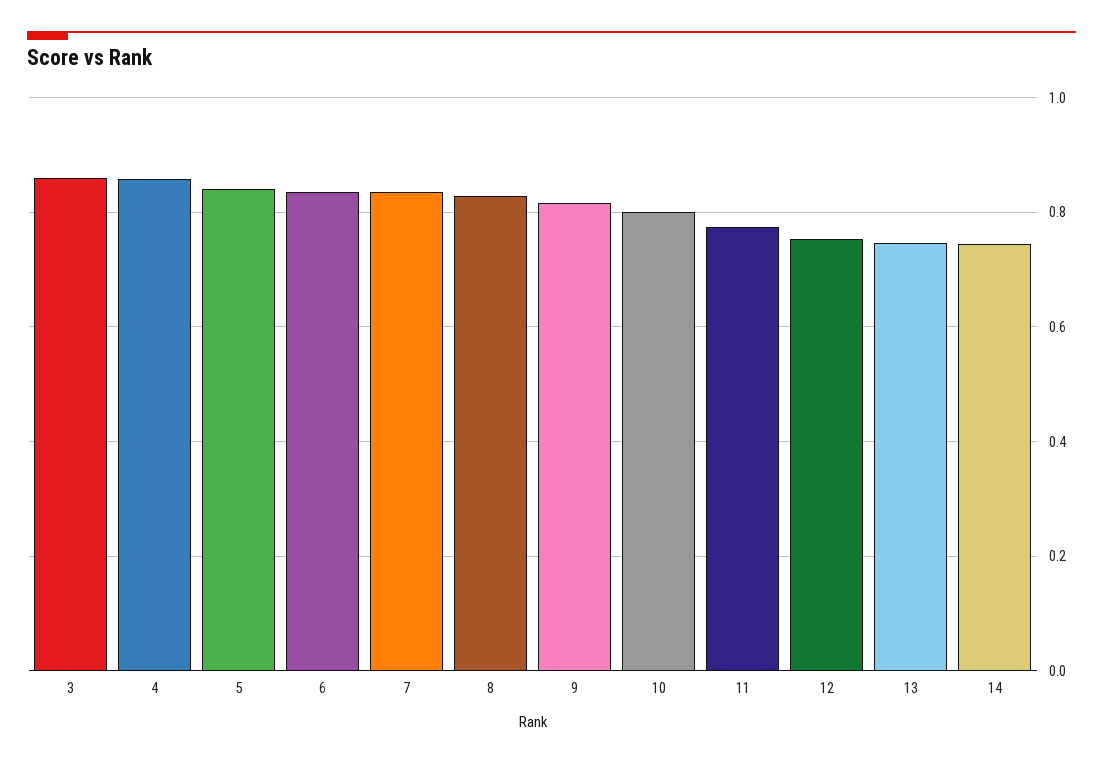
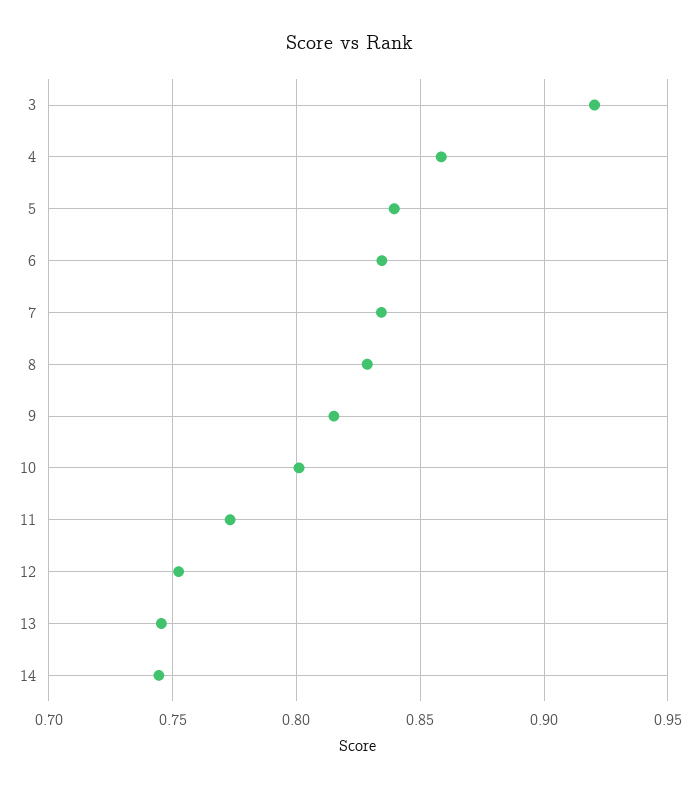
3: 0.86 -> 0.92

